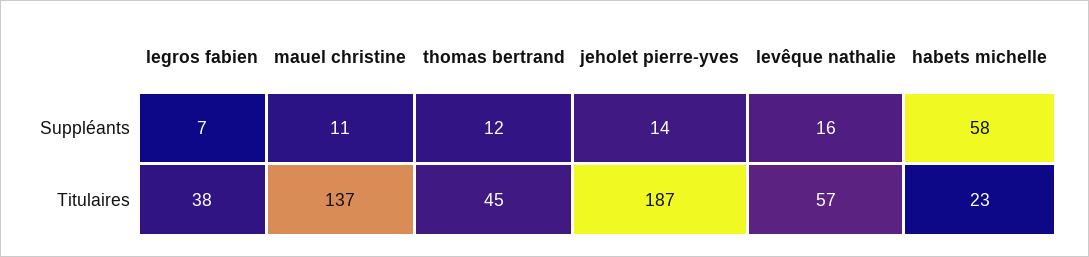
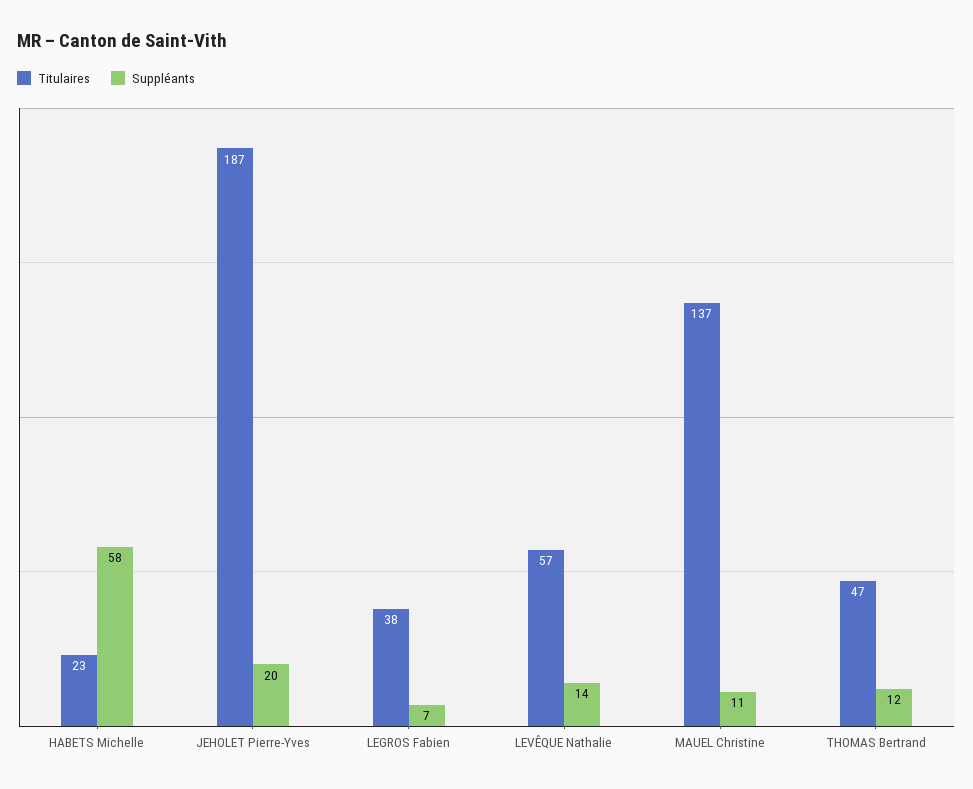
Suppléants, jeholet pierre-yves: 14 -> 20
Suppléants, levêque nathalie: 16 -> 14
Titulaires, thomas bertrand: 45 -> 47

